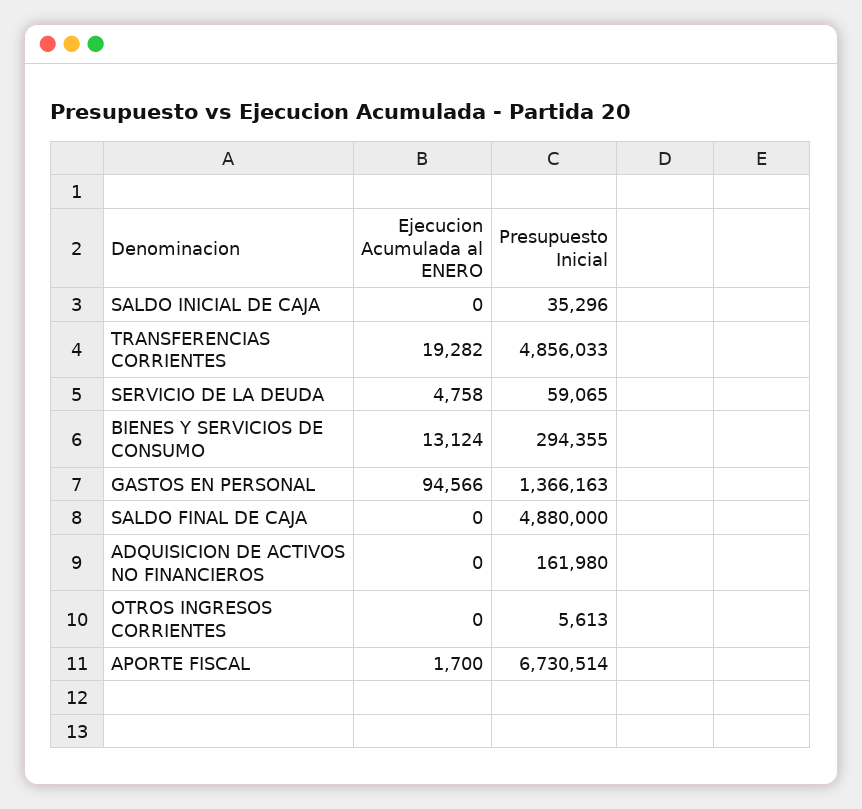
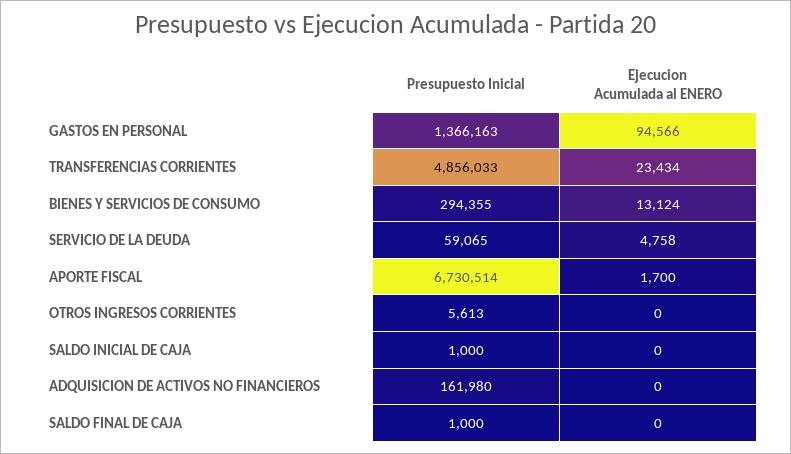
Presupuesto Inicial, SALDO INICIAL DE CAJA: 35296 -> 1000
Ejecucion Acumulada al ENERO, TRANSFERENCIAS CORRIENTES: 19282 -> 23434
Presupuesto Inicial, SALDO FINAL DE CAJA: 4880000 -> 1000

